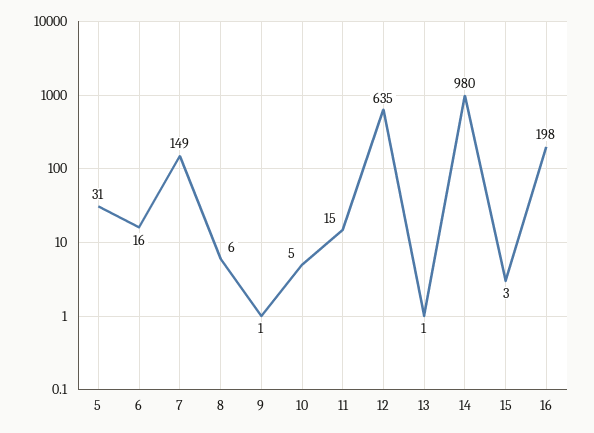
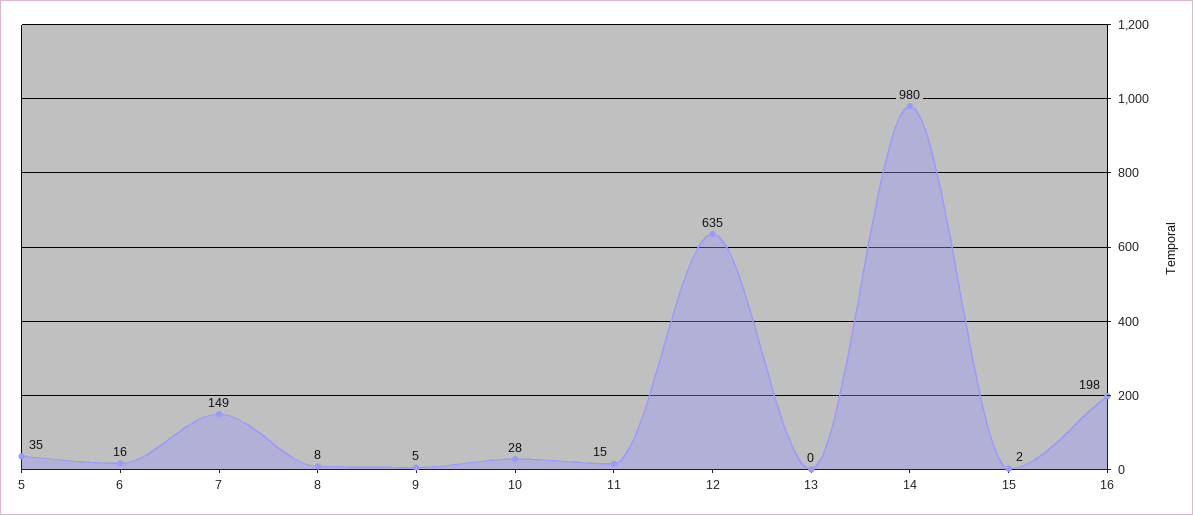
5: 31 -> 35
8: 6 -> 8
9: 1 -> 5
10: 5 -> 28
13: 1 -> 0
15: 3 -> 2

